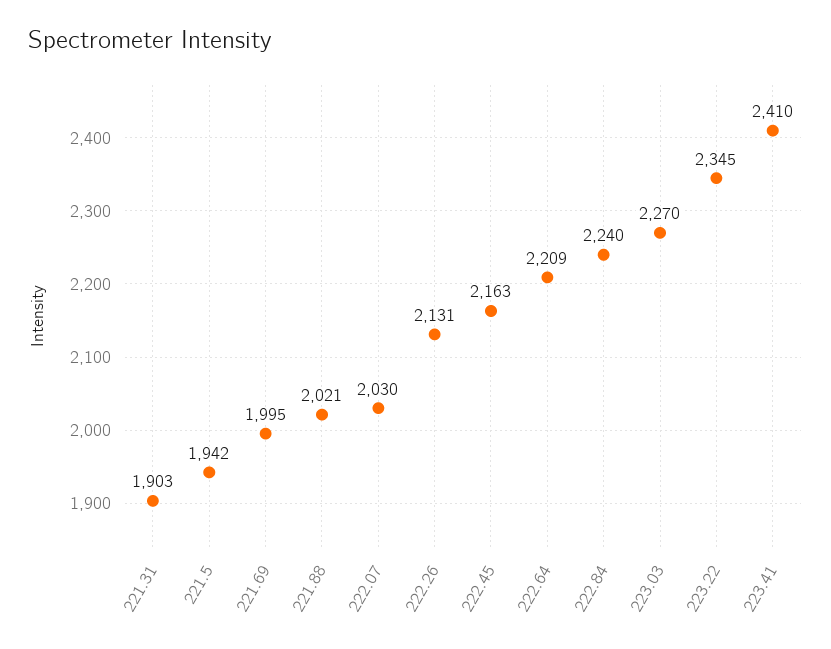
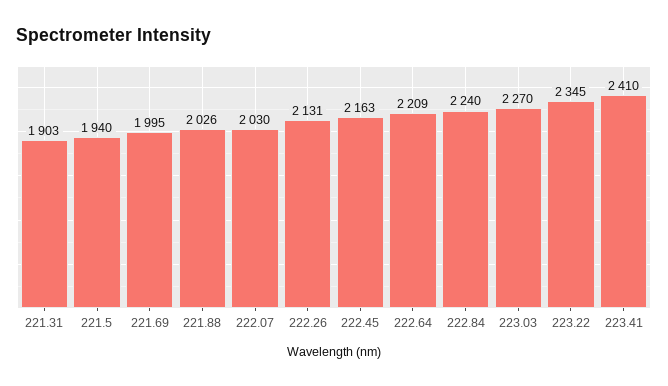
221.5: 1942 -> 1940
221.88: 2021 -> 2026

